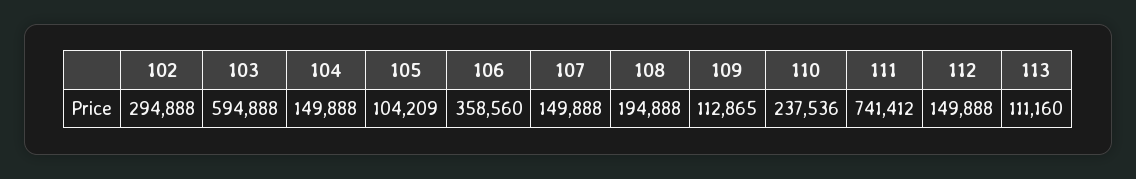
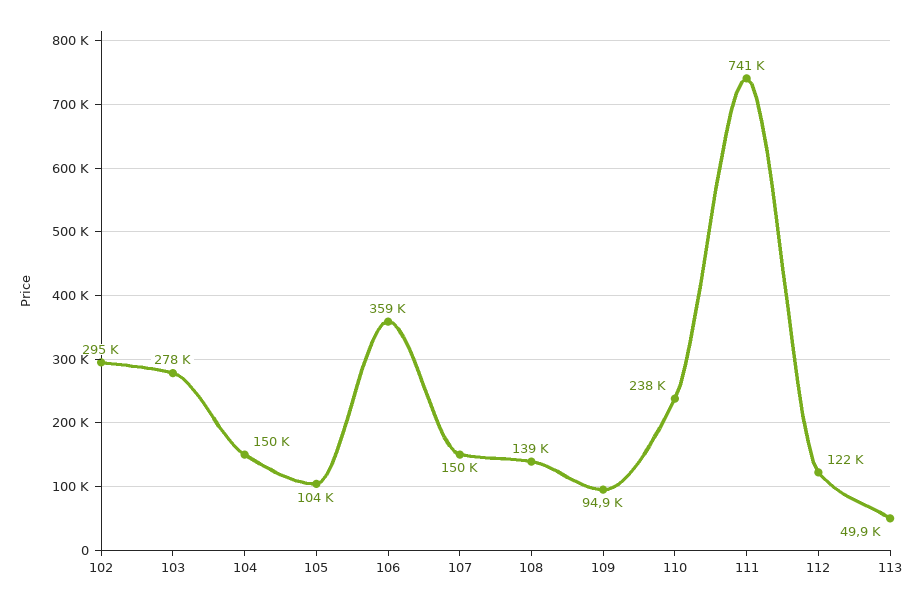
103: 594888 -> 278000
108: 194888 -> 139000
109: 112865 -> 94900
112: 149888 -> 122000
113: 111160 -> 49900

